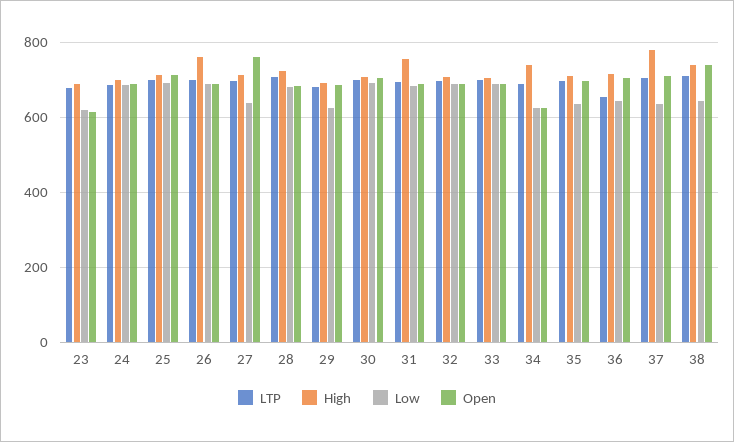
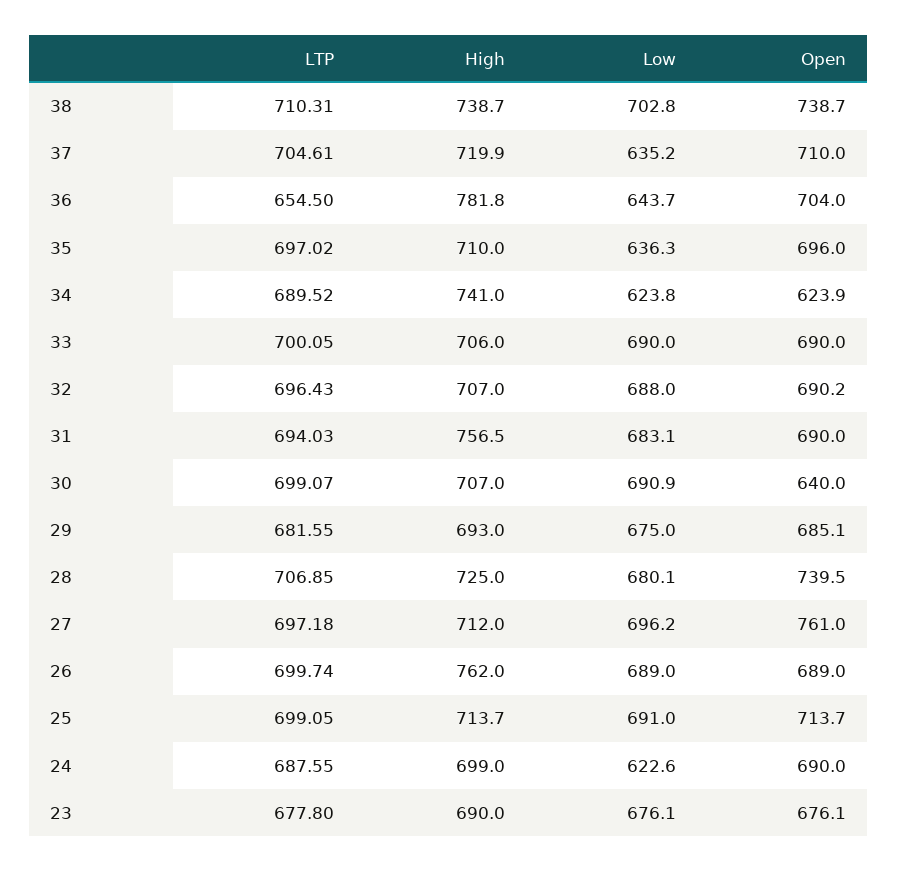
Low, 23: 620 -> 676.1
Open, 23: 620 -> 676.1
Low, 24: 680 -> 622.6
Low, 27: 640 -> 696.2
Open, 28: 680 -> 739.5
Low, 29: 620 -> 675
Open, 30: 700 -> 640
High, 36: 720 -> 781.8
High, 37: 780 -> 719.9
Low, 38: 640 -> 702.8

